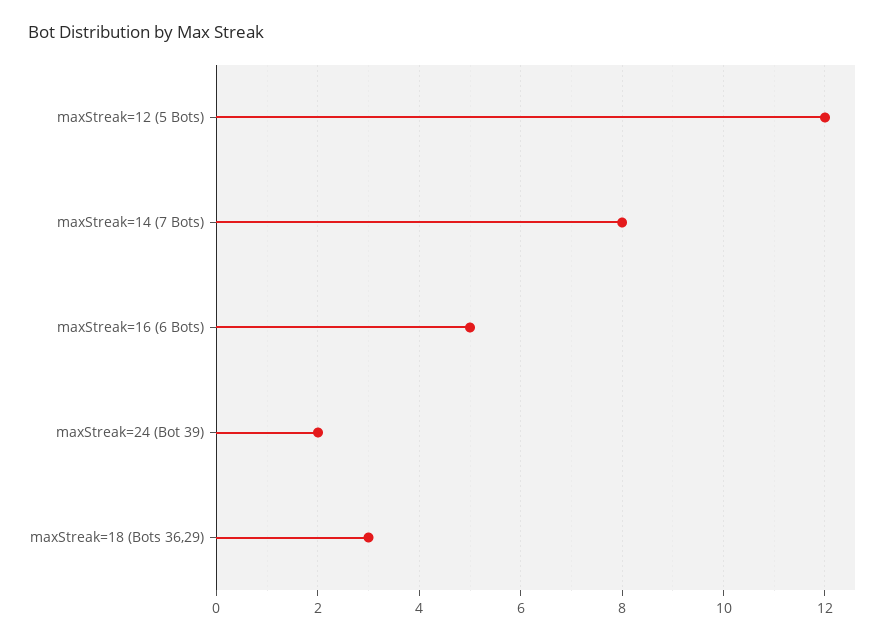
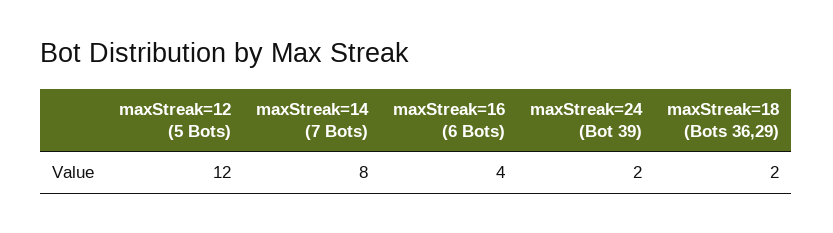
maxStreak=16 (6 Bots): 5 -> 4
maxStreak=18 (Bots 36,29): 3 -> 2

